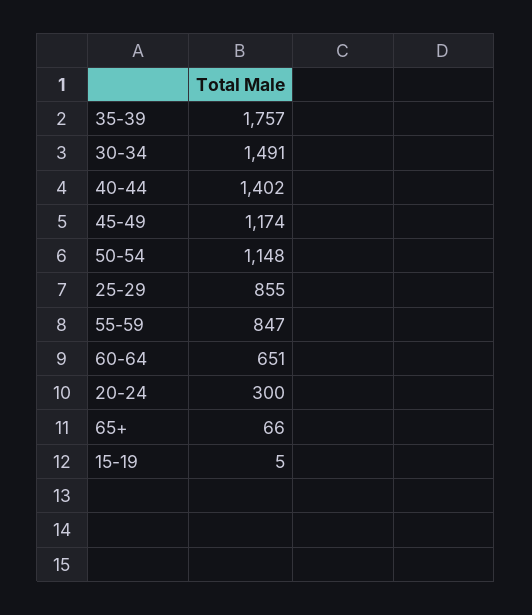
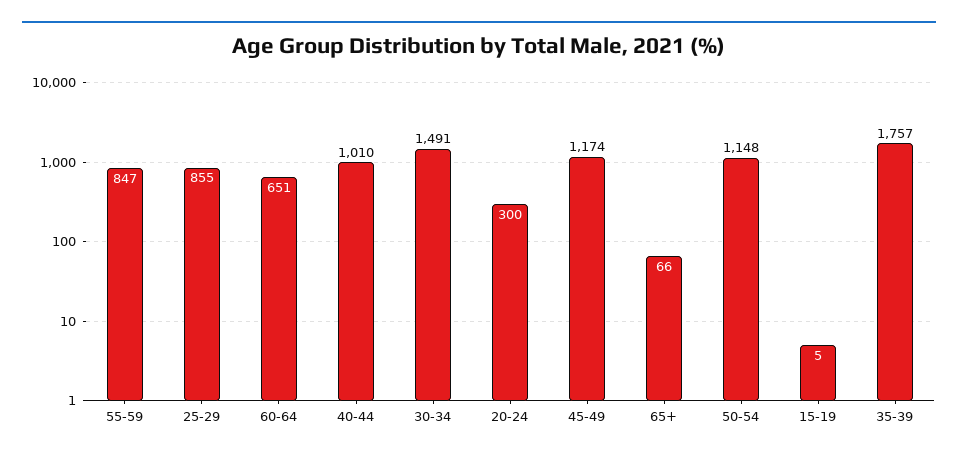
40-44: 1402 -> 1010

